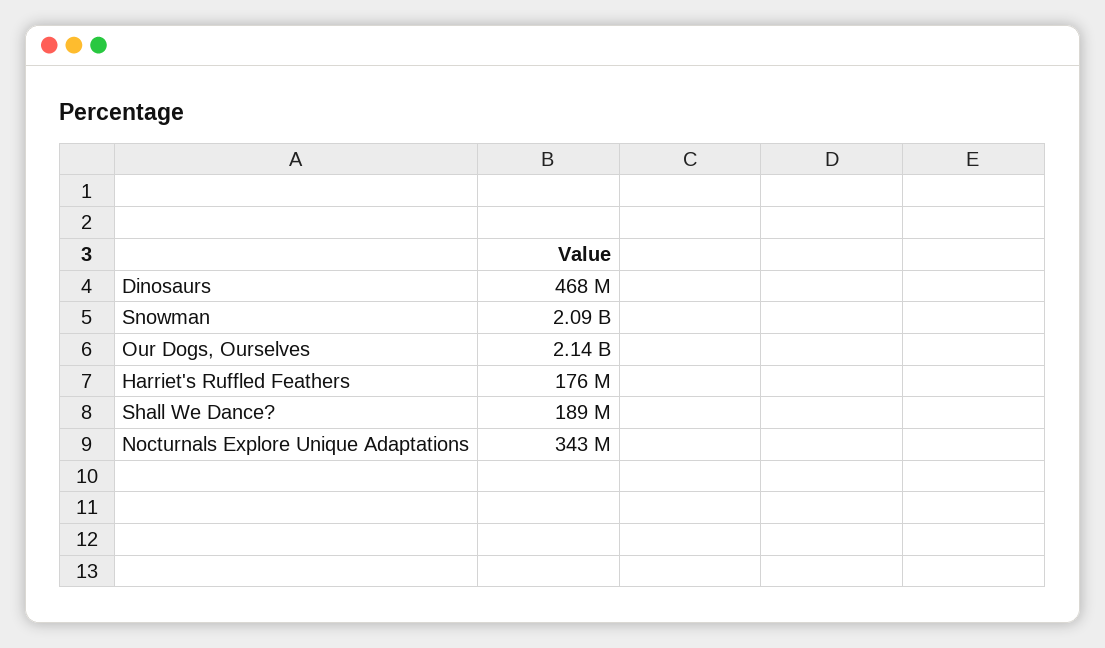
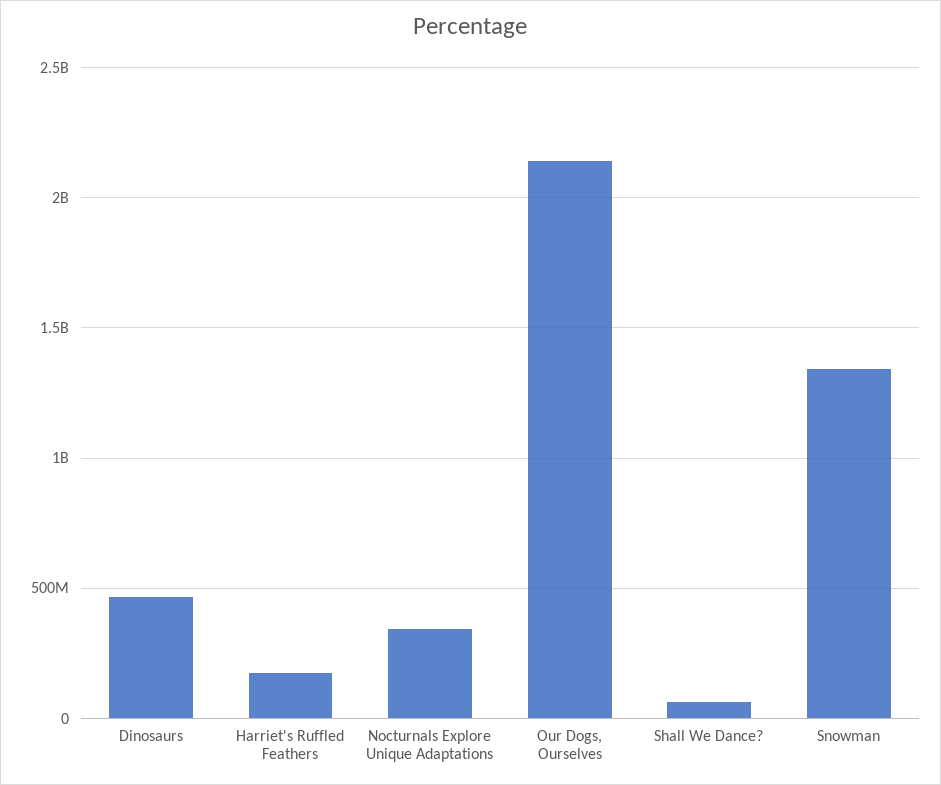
Snowman: 2090000000 -> 1350000000
Shall We Dance?: 189000000 -> 50000000

